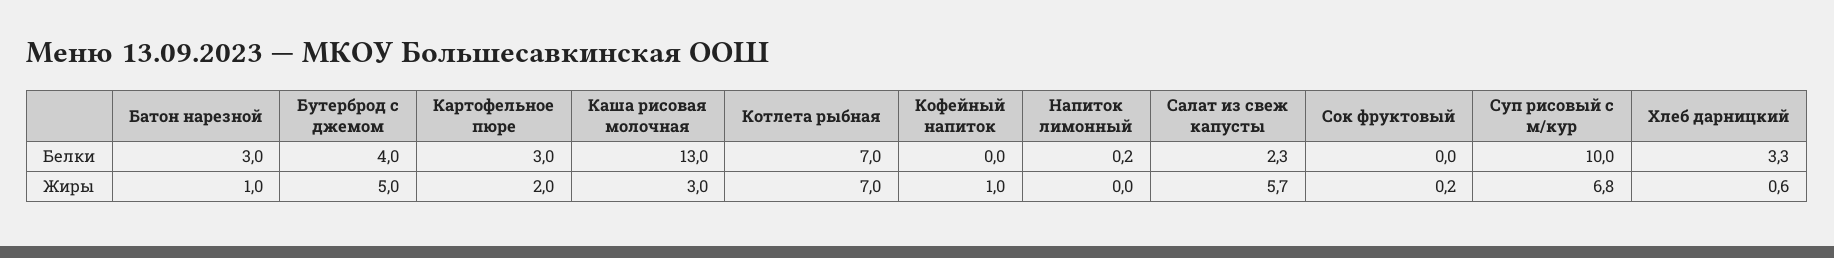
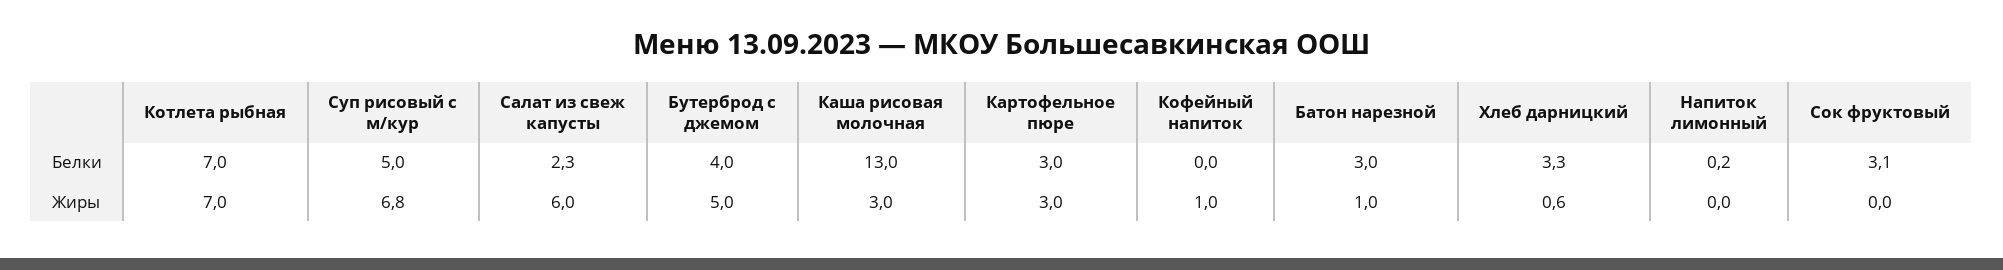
Сок фруктовый, Белки: 0 -> 3.1
Суп рисовый с м/кур, Белки: 10 -> 5
Картофельное пюре, Жиры: 2 -> 3
Салат из свеж капусты, Жиры: 5.7 -> 6
Сок фруктовый, Жиры: 0.2 -> 0

